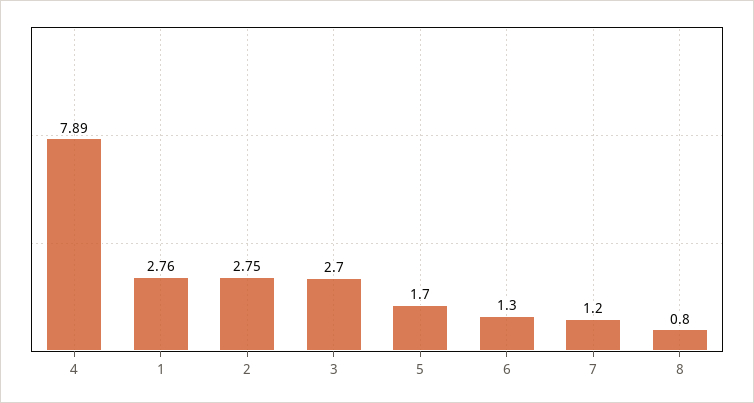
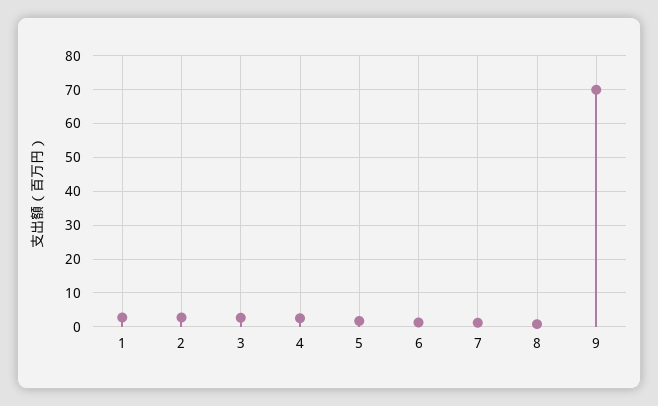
4: 7.89 -> 2
9: none -> 70

